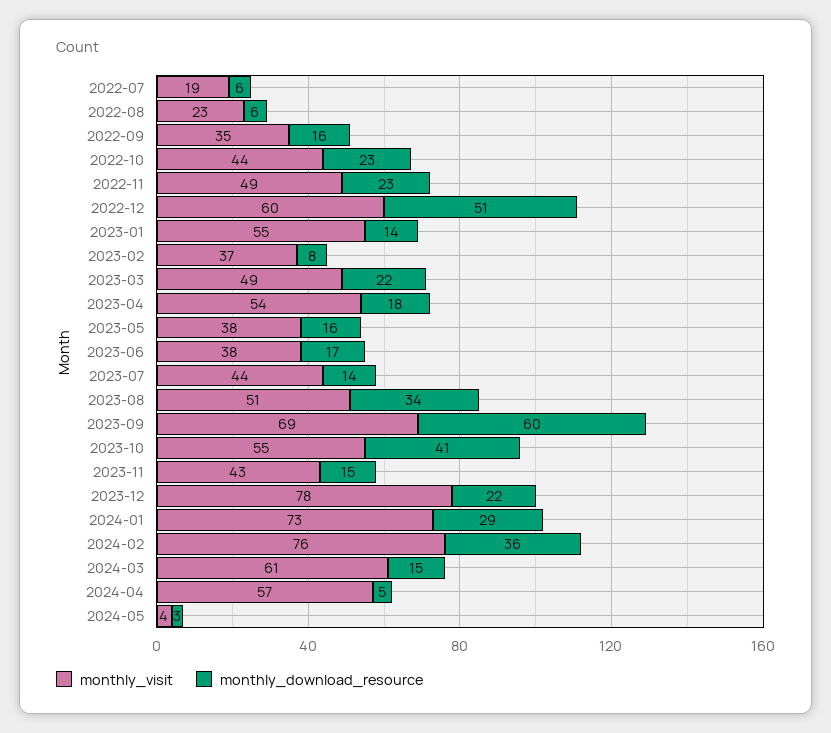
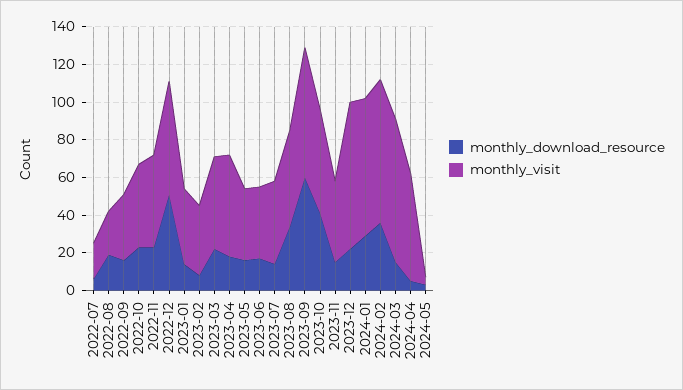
monthly_download_resource, 2022-08: 6 -> 20
monthly_visit, 2023-01: 55 -> 40
monthly_visit, 2024-03: 61 -> 75

